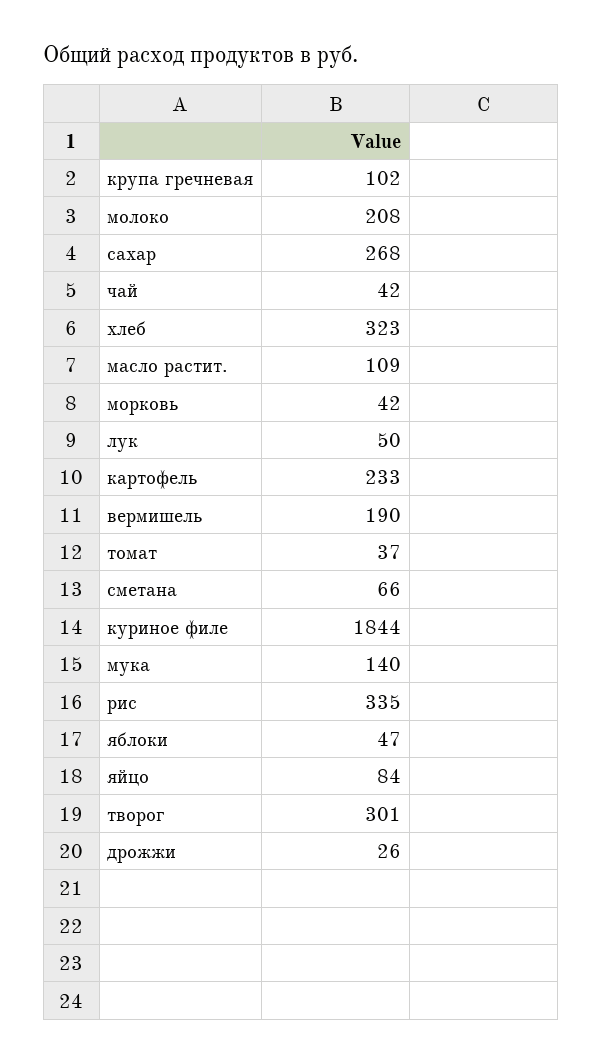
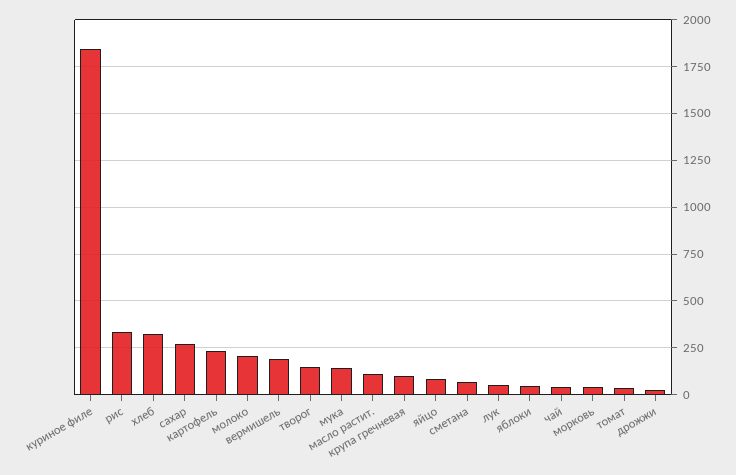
творог: 301 -> 150

